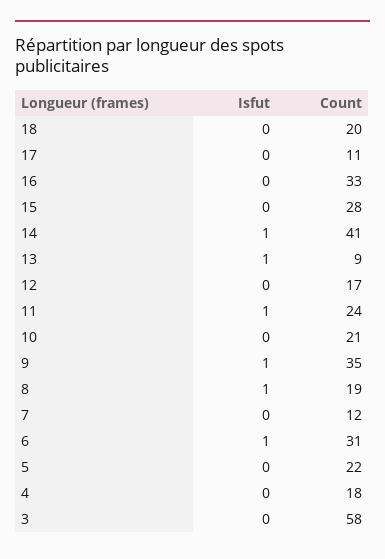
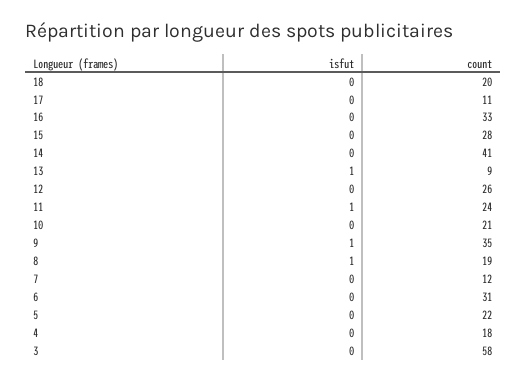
Isfut, 14: 1 -> 0
Count, 12: 17 -> 26
Isfut, 6: 1 -> 0

